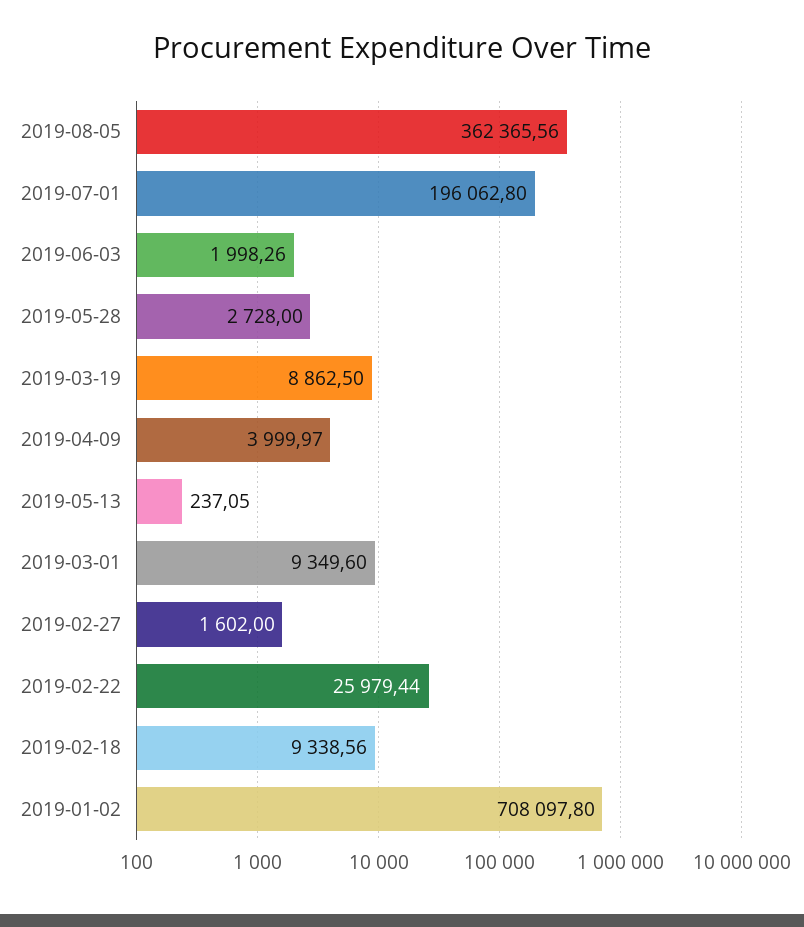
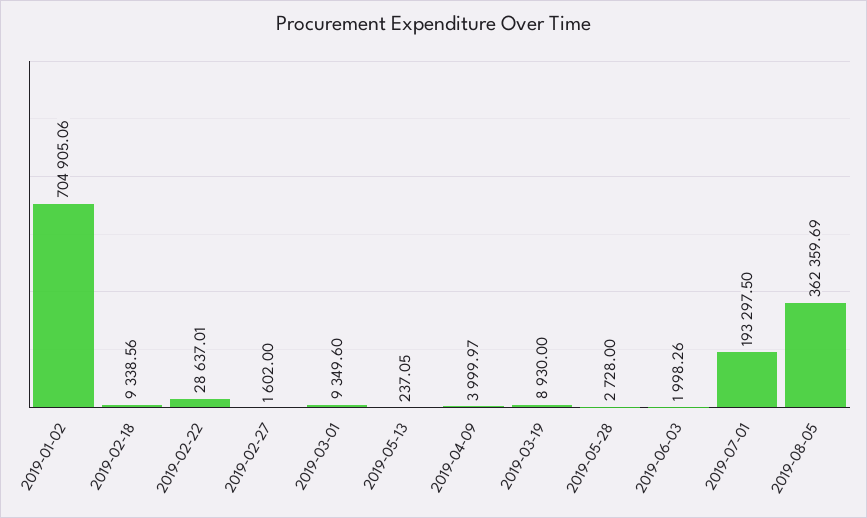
2019-08-05: 362365.56 -> 362359.69
2019-07-01: 196062.8 -> 193297.5
2019-03-19: 8862.5 -> 8930
2019-02-22: 25979.44 -> 28637.01
2019-01-02: 708097.8 -> 704905.06

